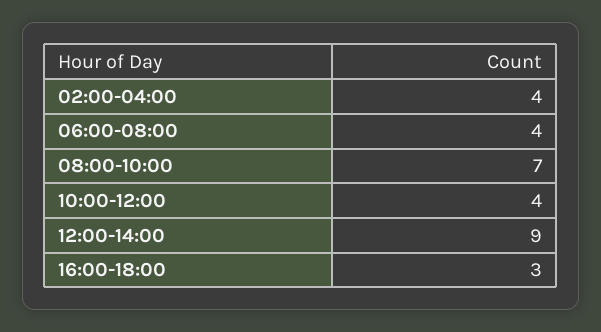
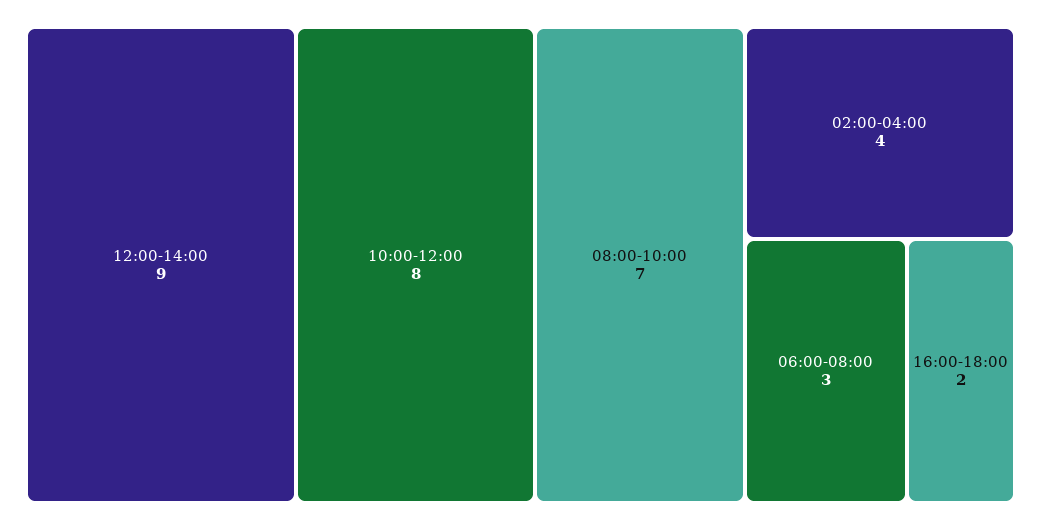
06:00-08:00: 4 -> 3
10:00-12:00: 4 -> 8
16:00-18:00: 3 -> 2

